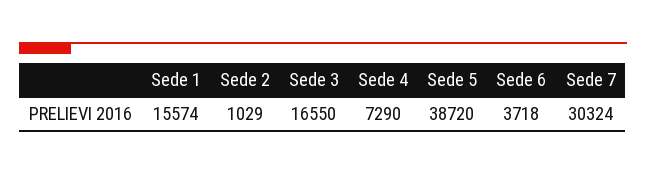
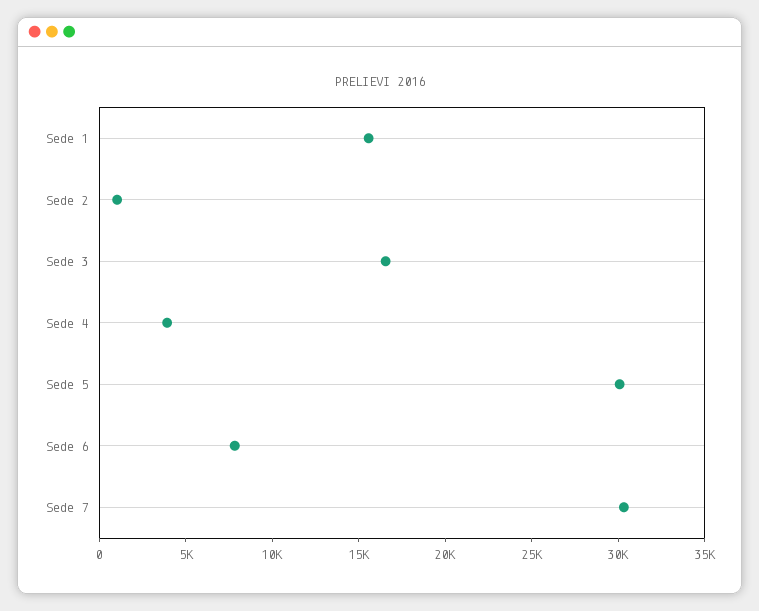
Sede 4: 7290 -> 4000
Sede 5: 38720 -> 30000
Sede 6: 3718 -> 8000

